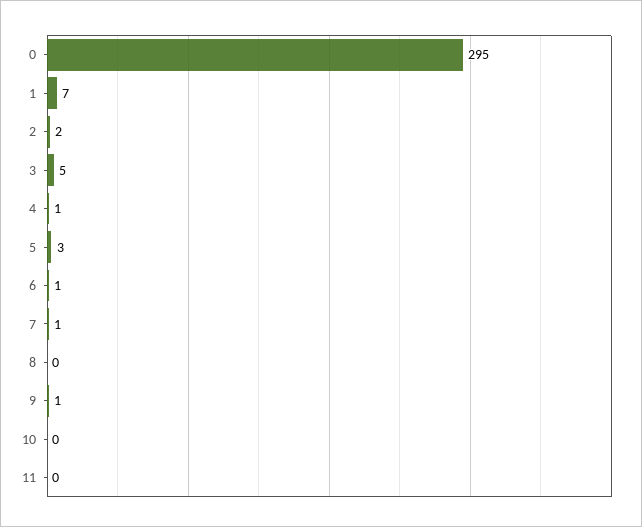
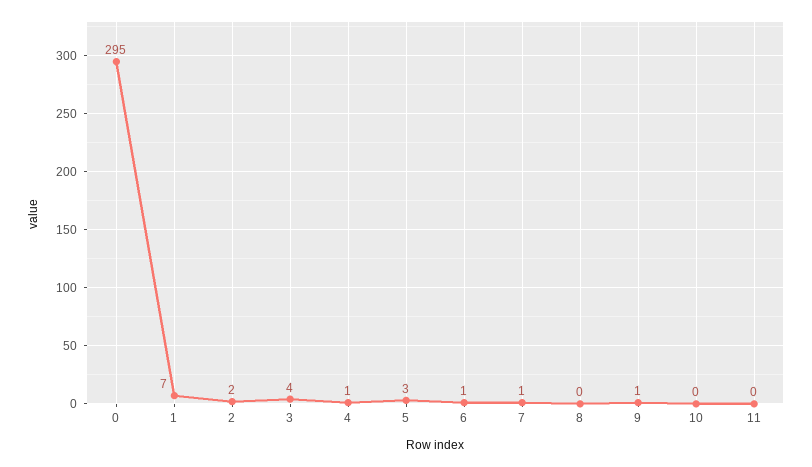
3: 5 -> 4

